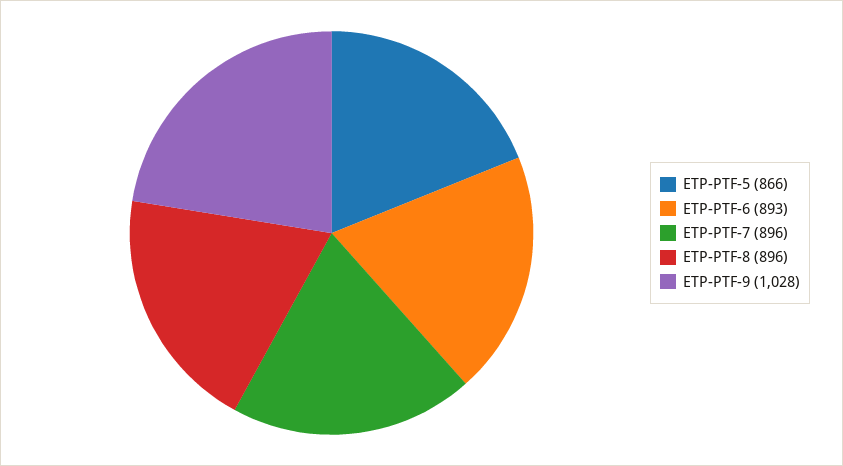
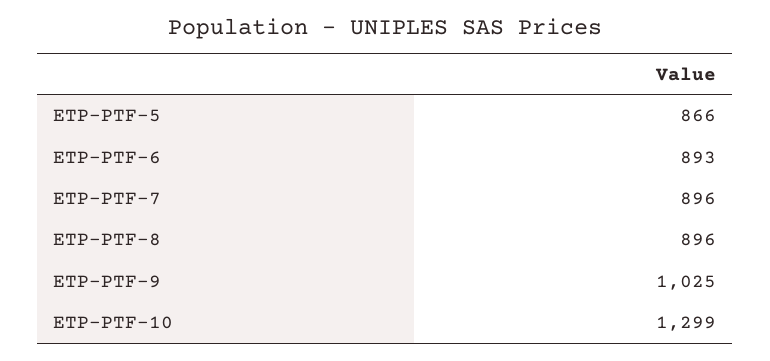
ETP-PTF-9: 1028 -> 1025
ETP-PTF-10: none -> 1299

